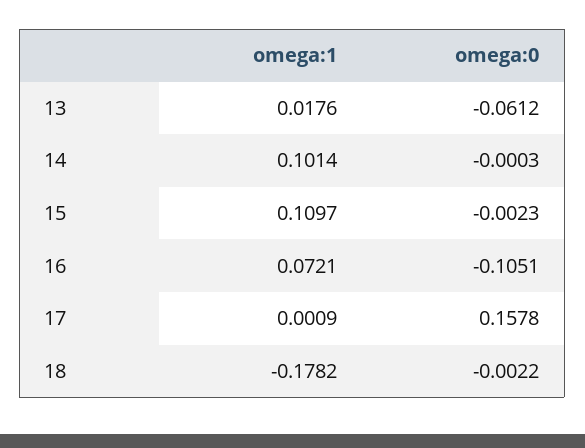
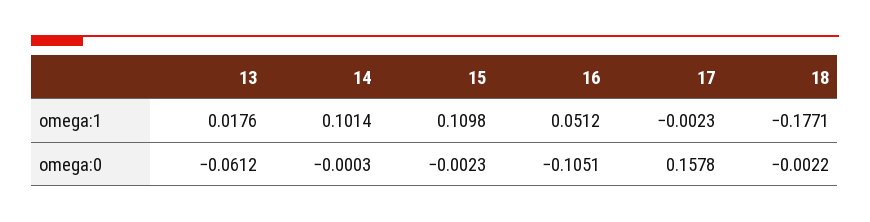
omega:1, 15: 0.1097 -> 0.1098
omega:1, 16: 0.0721 -> 0.0512
omega:1, 17: 0.0009 -> -0.0023
omega:1, 18: -0.1782 -> -0.1771

